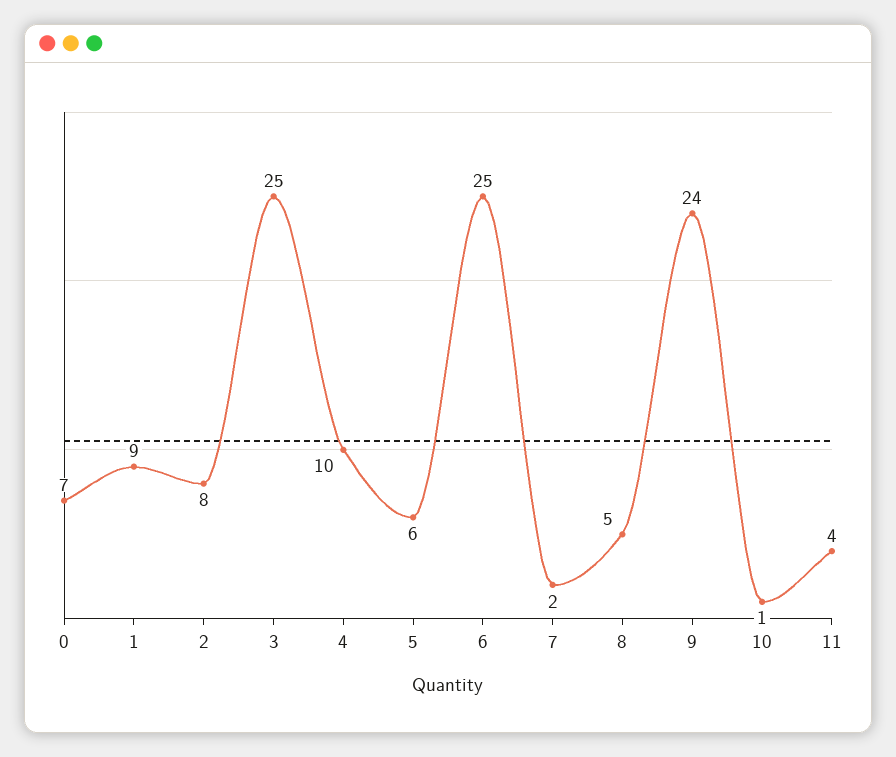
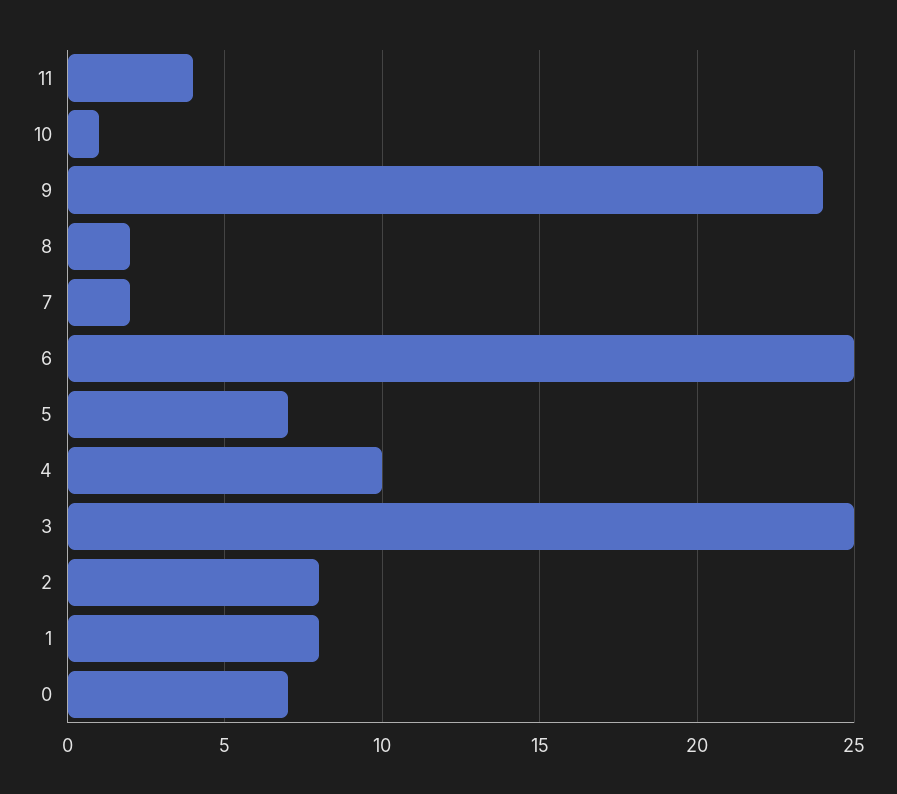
1: 9 -> 8
5: 6 -> 7
8: 5 -> 2

